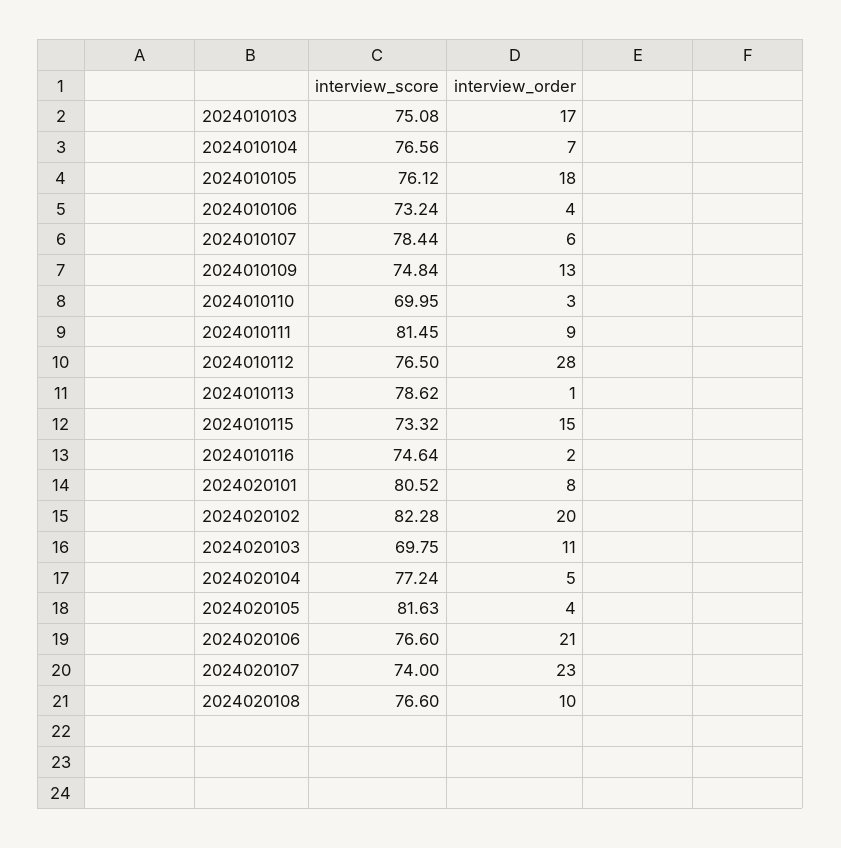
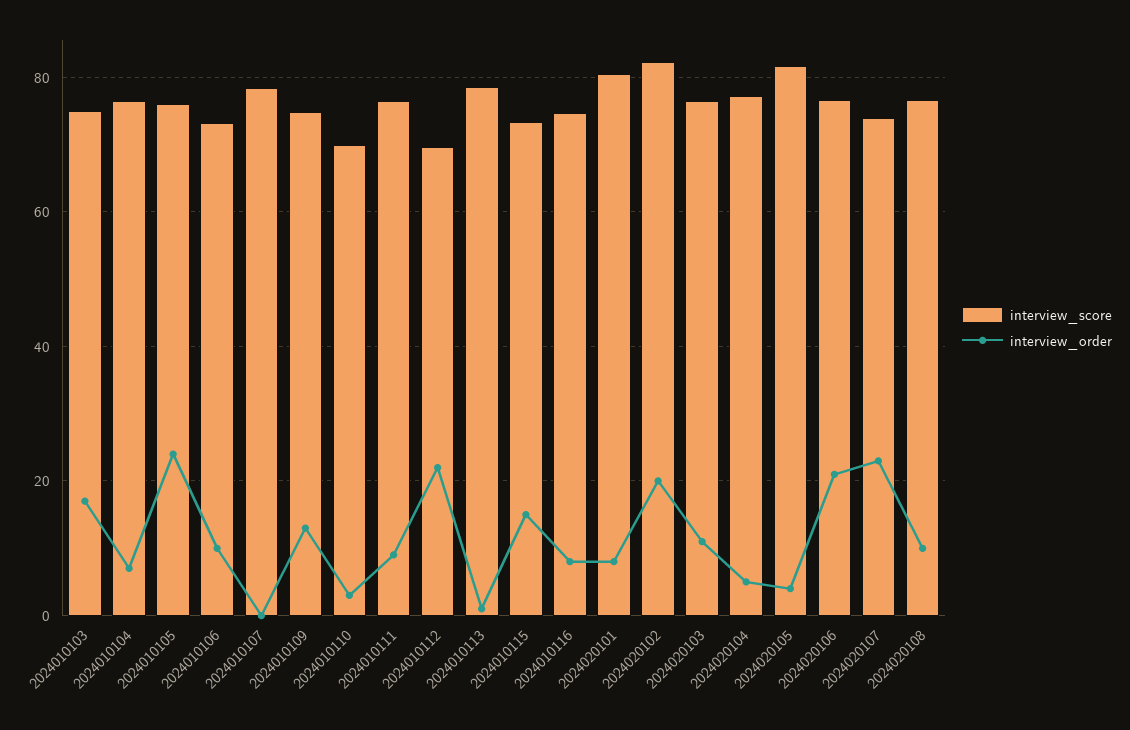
interview_order, 2024010105: 18 -> 24
interview_order, 2024010106: 4 -> 10
interview_order, 2024010107: 6 -> 0
interview_score, 2024010111: 81.45 -> 76
interview_score, 2024010112: 76.5 -> 70
interview_order, 2024010112: 28 -> 22
interview_order, 2024010116: 2 -> 8
interview_score, 2024020103: 69.75 -> 76

